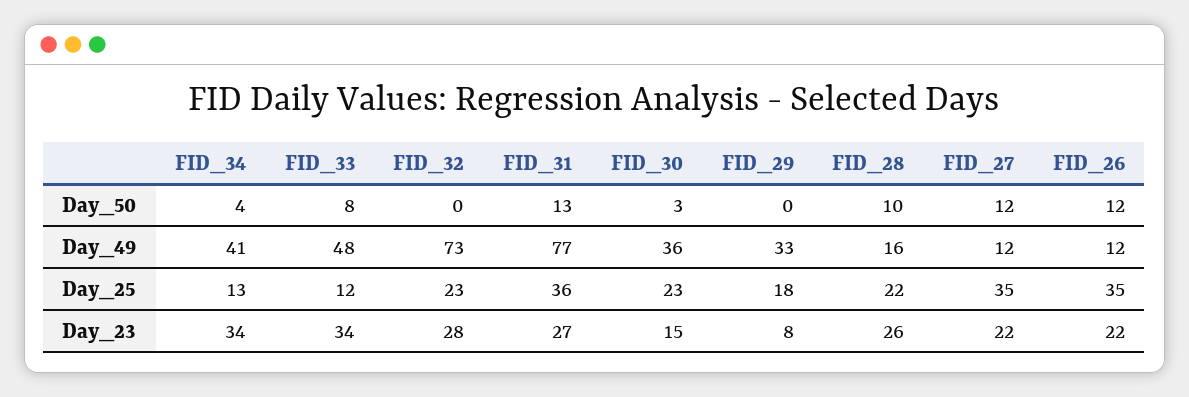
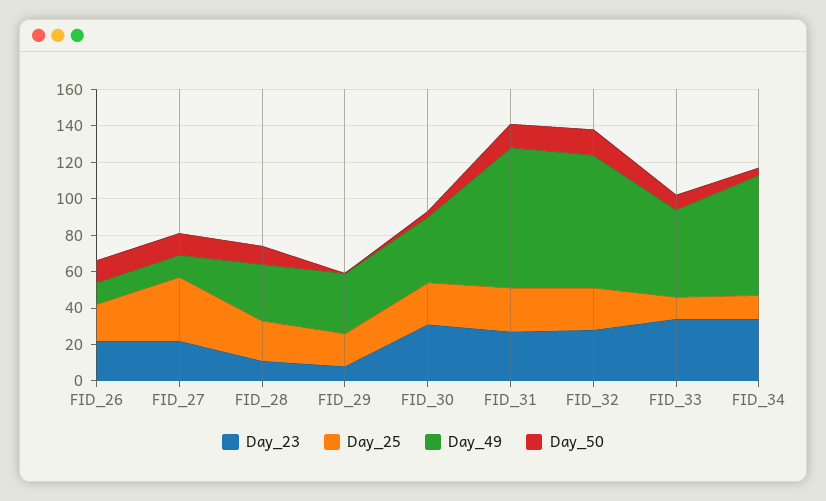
Day_50, FID_32: 0 -> 15
Day_49, FID_34: 41 -> 65
Day_49, FID_28: 16 -> 30
Day_25, FID_31: 36 -> 25
Day_25, FID_26: 35 -> 20
Day_23, FID_30: 15 -> 30
Day_23, FID_28: 26 -> 10

